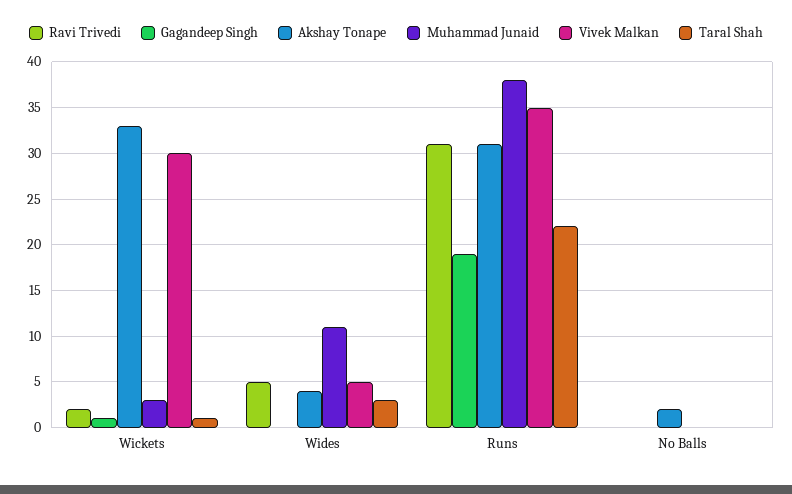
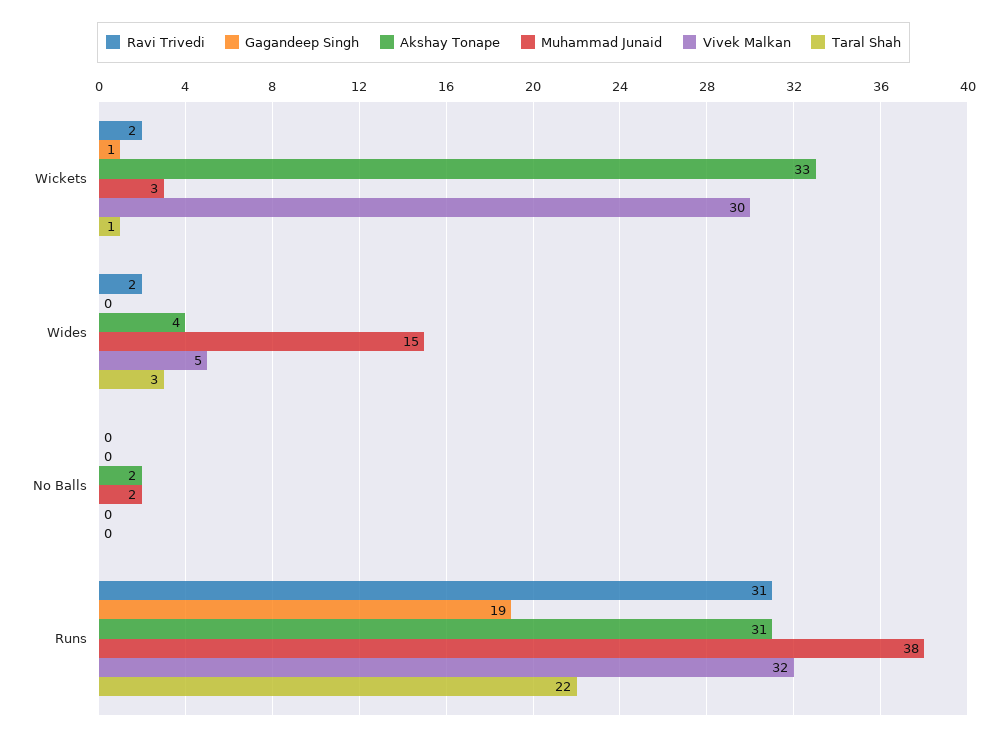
Ravi Trivedi, Wides: 5 -> 2
Muhammad Junaid, Wides: 11 -> 15
Vivek Malkan, Runs: 35 -> 32
Muhammad Junaid, No Balls: 0 -> 2

